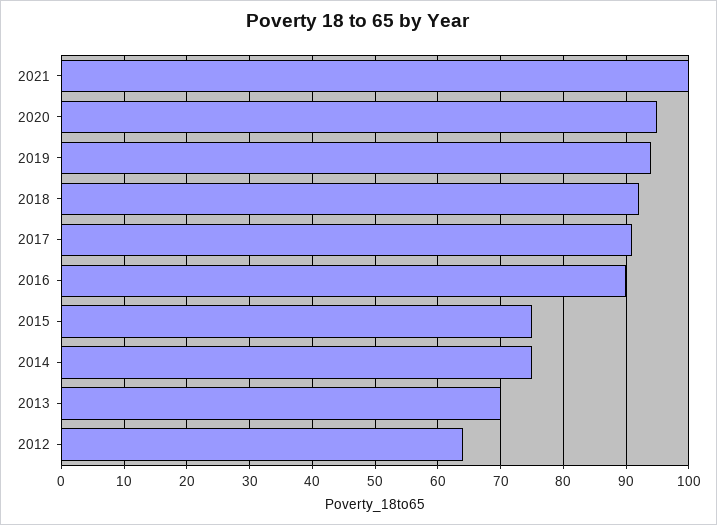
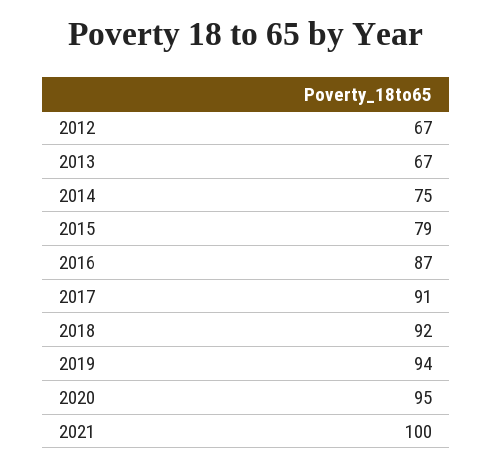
2016: 90 -> 87
2015: 75 -> 79
2013: 70 -> 67
2012: 64 -> 67

